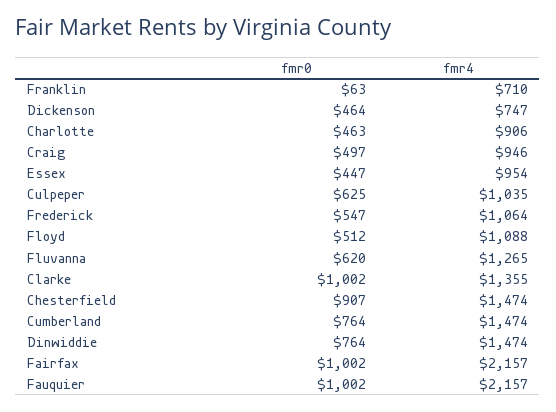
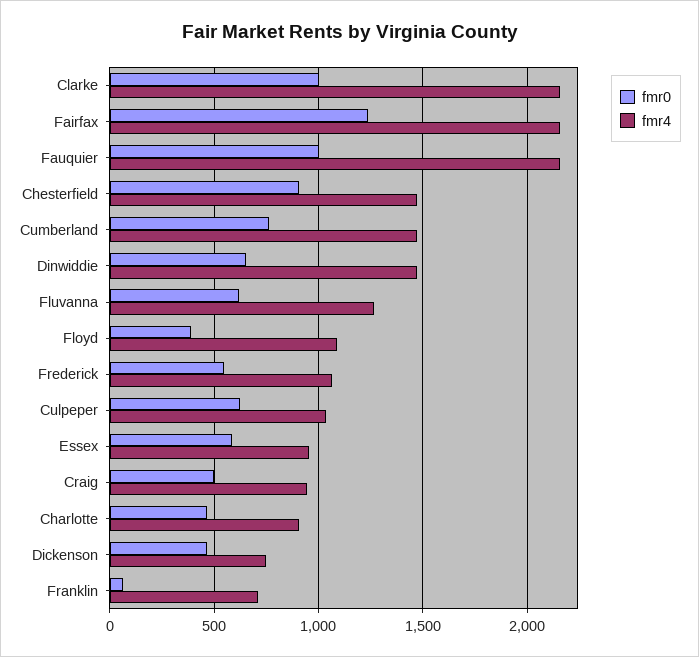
fmr0, Essex: 447 -> 600
fmr0, Floyd: 512 -> 400
fmr4, Clarke: 1355 -> 2150
fmr0, Dinwiddie: 764 -> 650
fmr0, Fairfax: 1002 -> 1250

